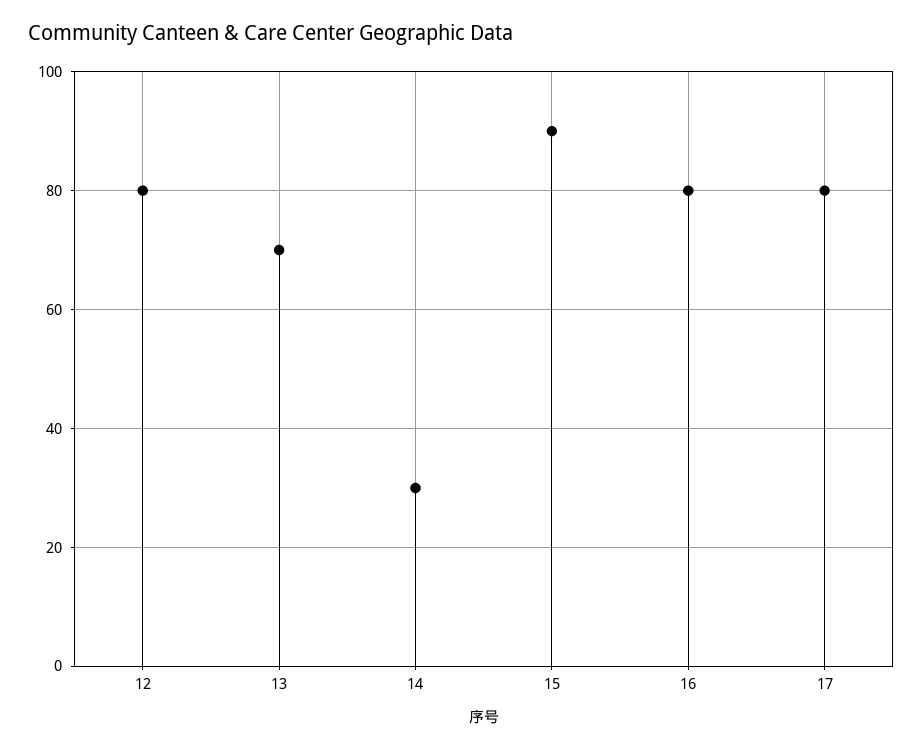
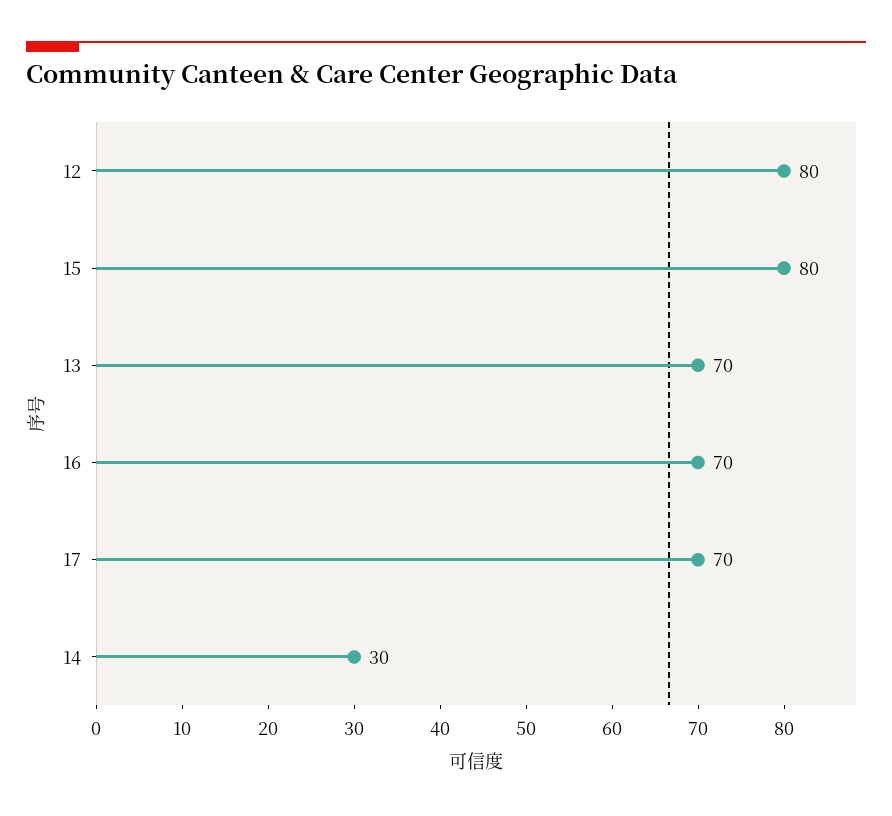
15: 90 -> 80
16: 80 -> 70
17: 80 -> 70

